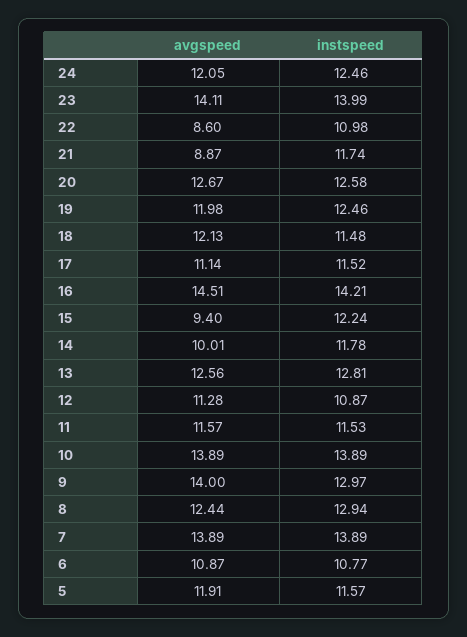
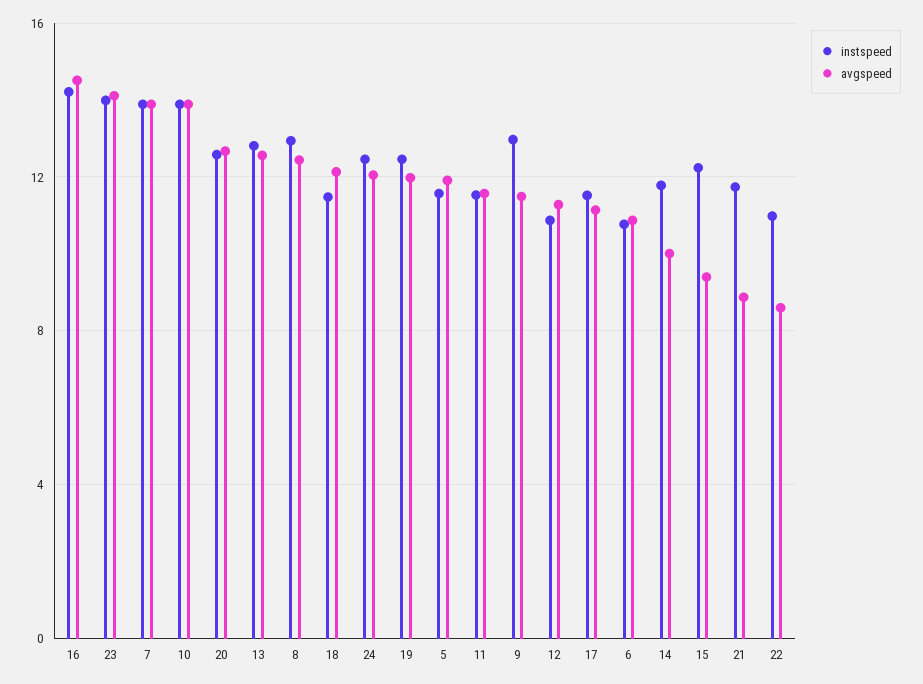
avgspeed, 9: 14 -> 11.5

